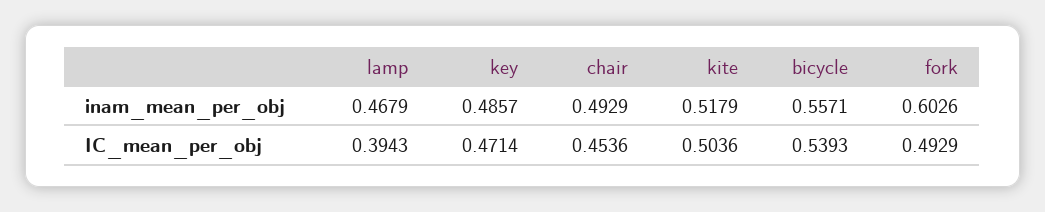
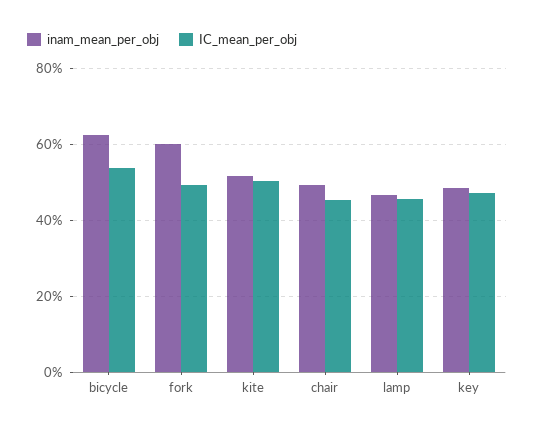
inam_mean_per_obj, bicycle: 0.5571 -> 0.62
IC_mean_per_obj, lamp: 0.3943 -> 0.46

